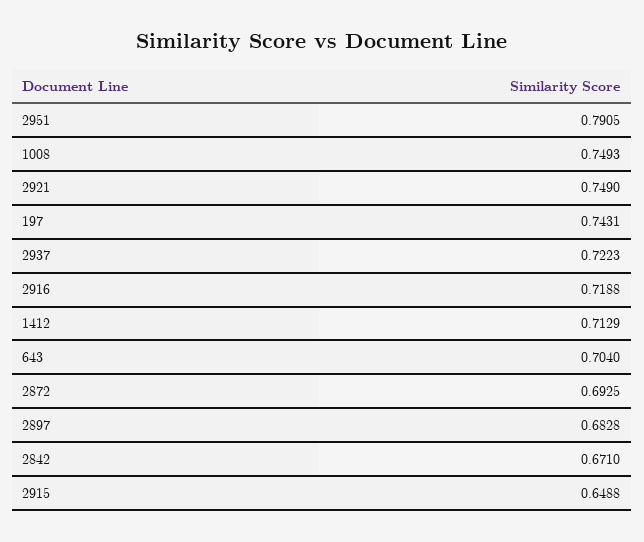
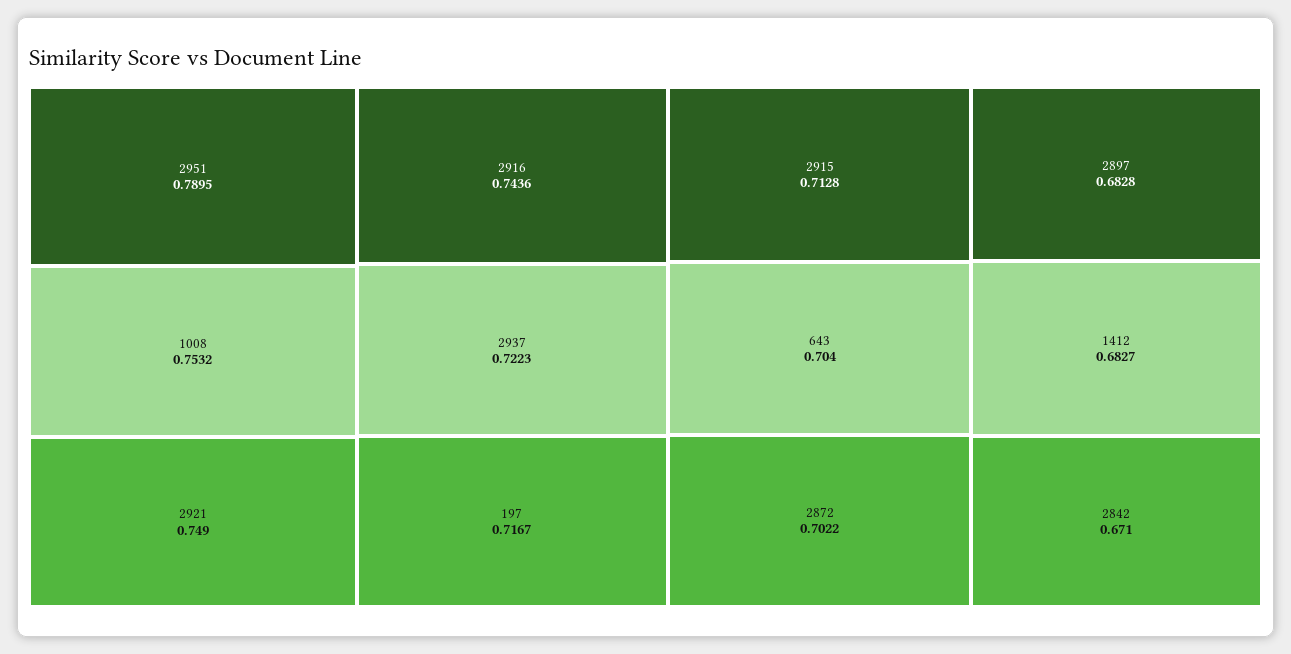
2951: 0.7905 -> 0.7895
1008: 0.7493 -> 0.7532
197: 0.7431 -> 0.7167
2916: 0.7188 -> 0.7436
1412: 0.7129 -> 0.6827
2872: 0.6925 -> 0.7022
2915: 0.6488 -> 0.7128

